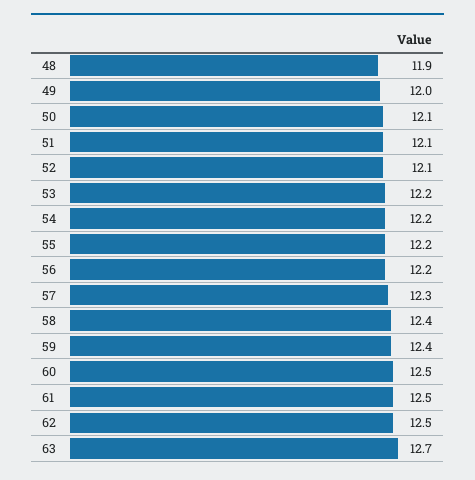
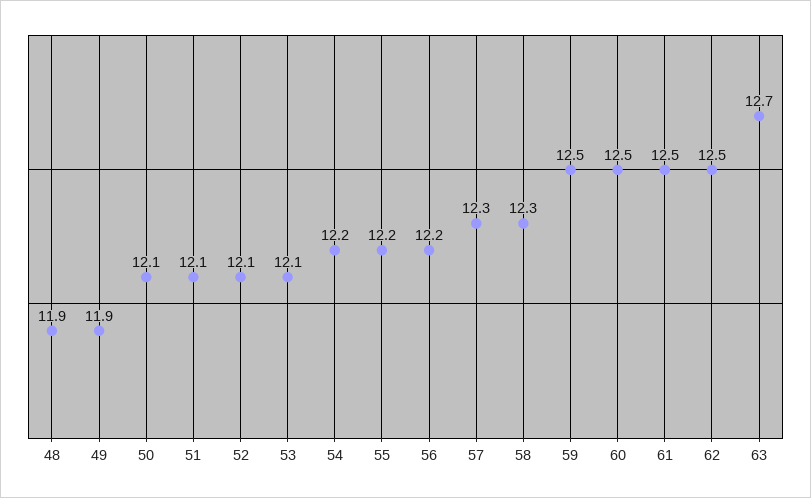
49: 12 -> 11.9
53: 12.2 -> 12.1
58: 12.4 -> 12.3
59: 12.4 -> 12.5

